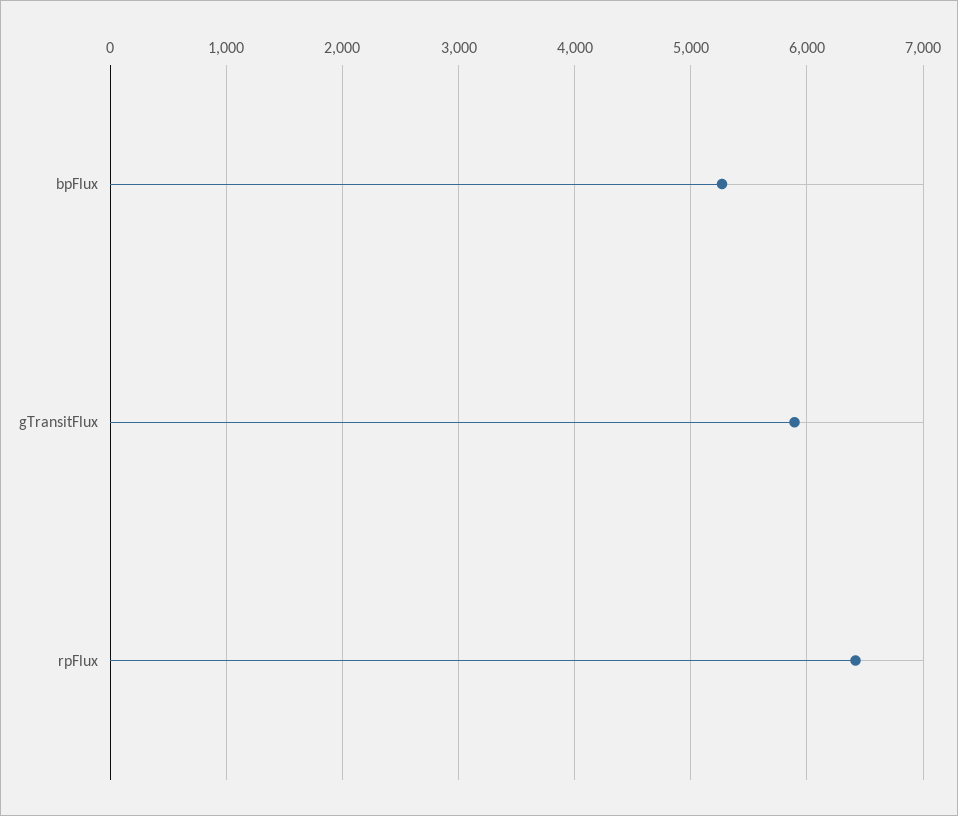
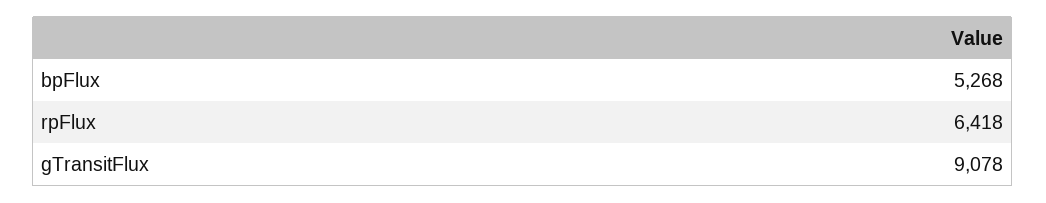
gTransitFlux: 5900 -> 9078

